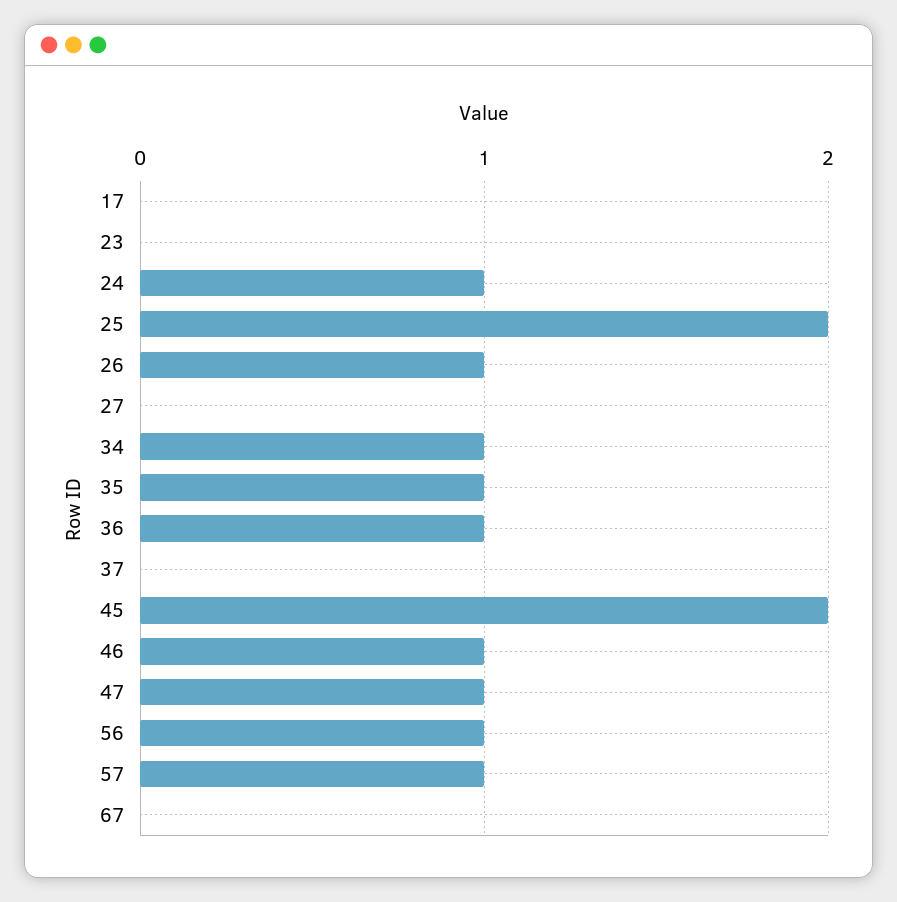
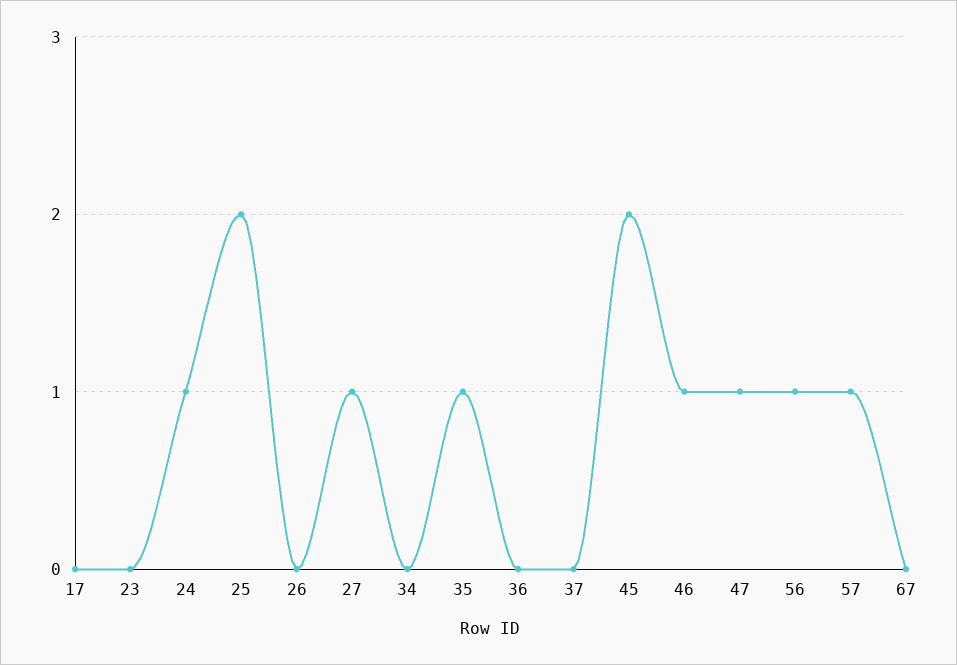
26: 1 -> 0
27: 0 -> 1
34: 1 -> 0
36: 1 -> 0

